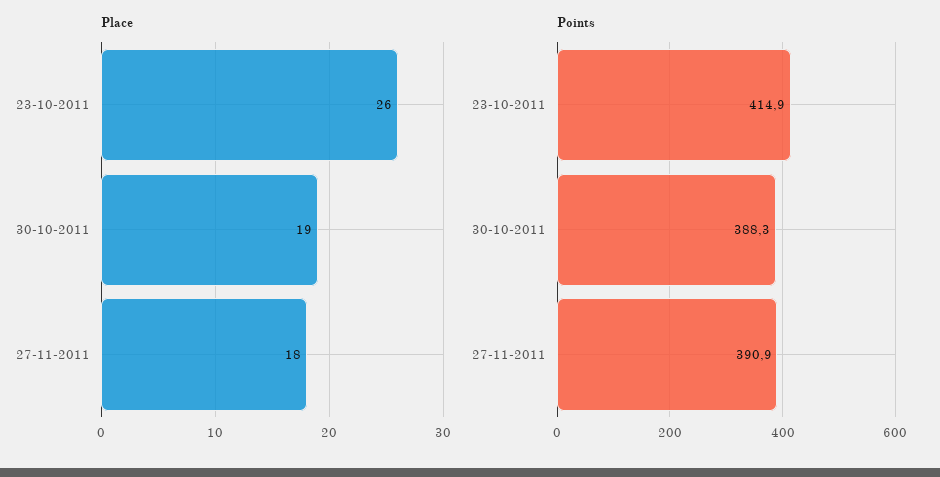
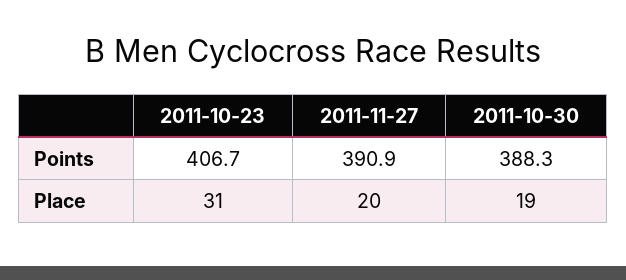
Place, 23-10-2011: 26 -> 31
Place, 27-11-2011: 18 -> 20
Points, 23-10-2011: 414.9 -> 406.7

